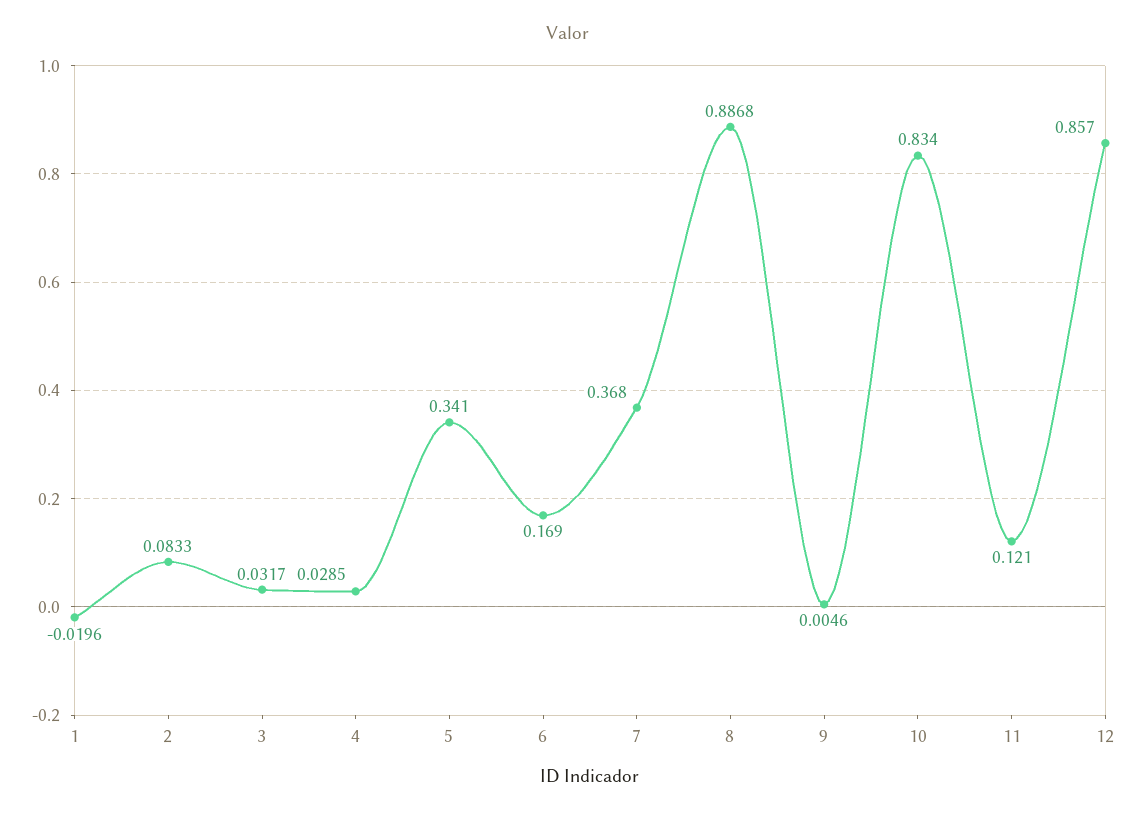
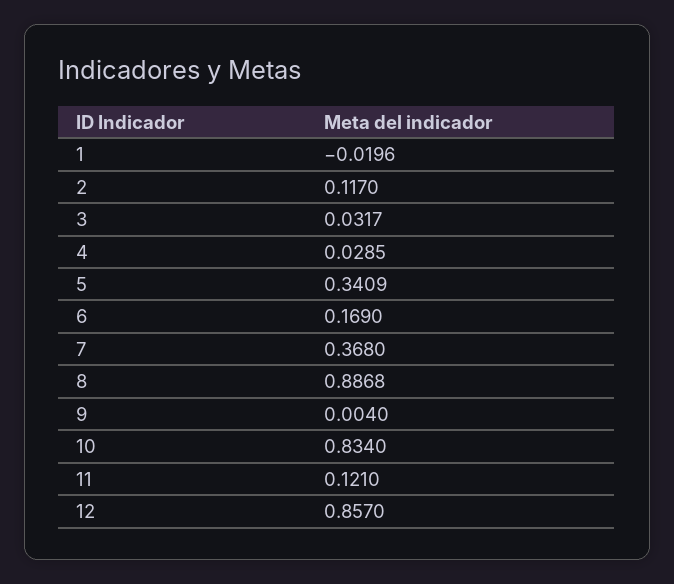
2: 0.0833 -> 0.117
5: 0.341 -> 0.3409
9: 0.0046 -> 0.004

